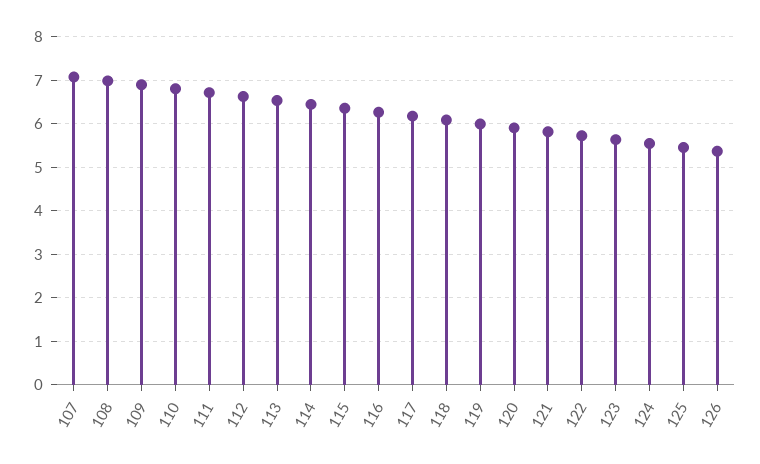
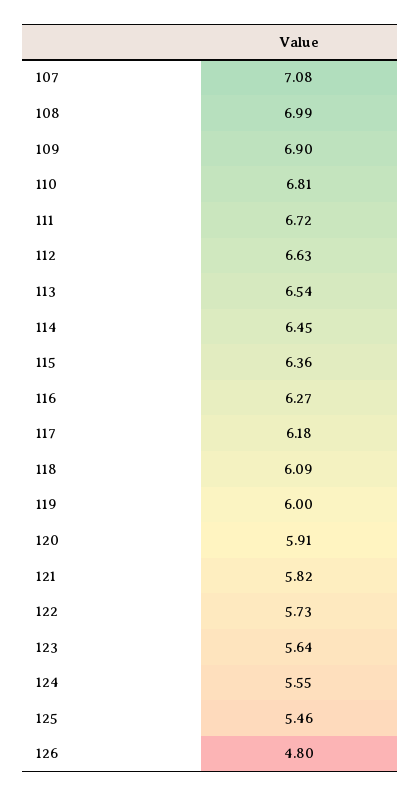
126: 5.4 -> 4.8

